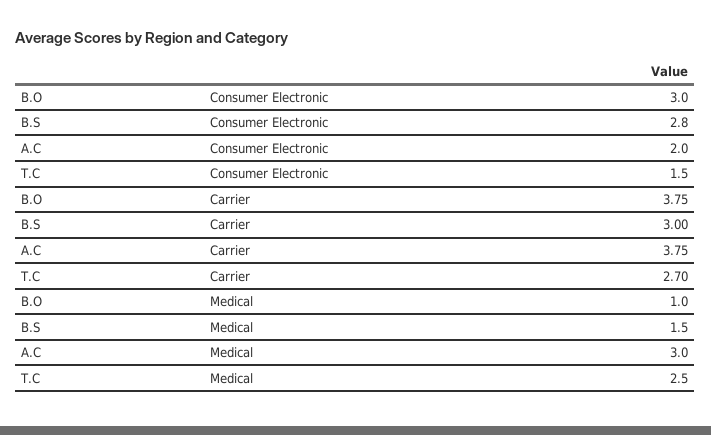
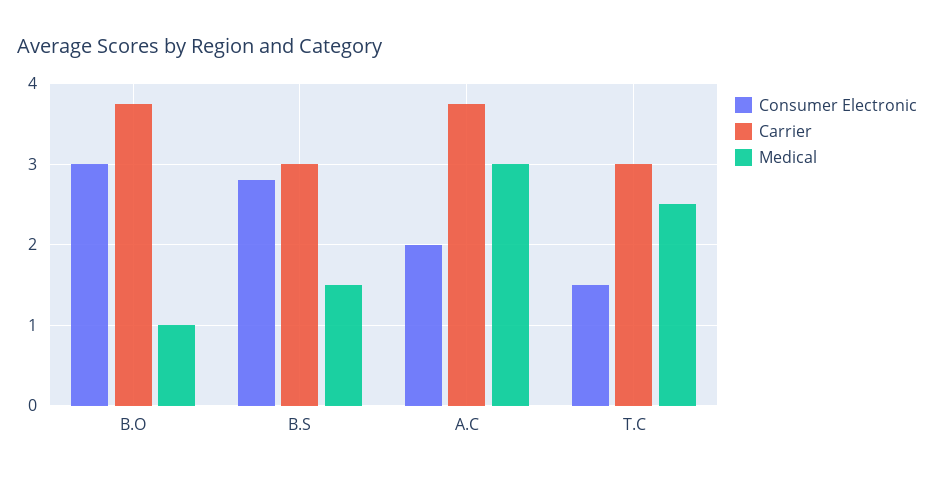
Carrier, T.C: 2.7 -> 3

